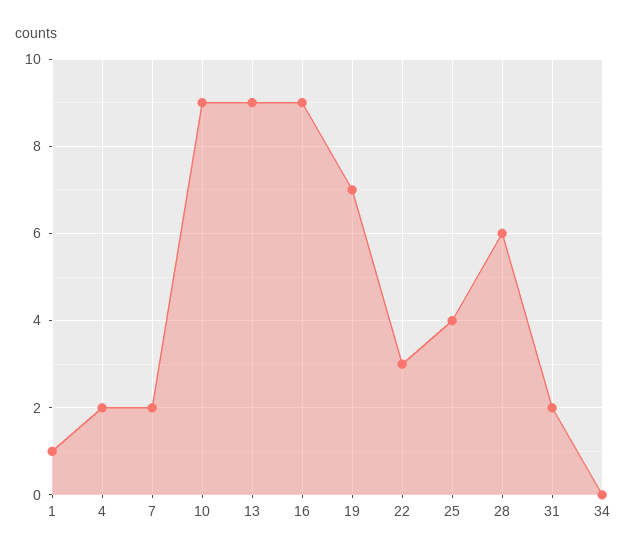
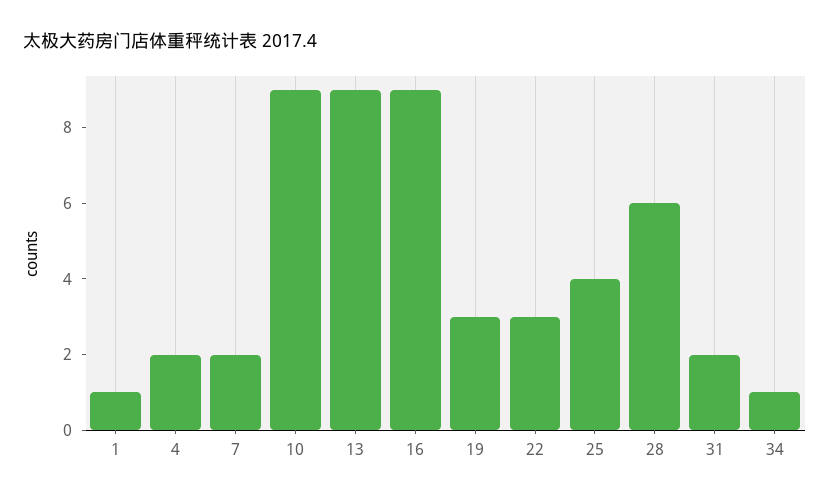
19: 7 -> 3
34: 0 -> 1

